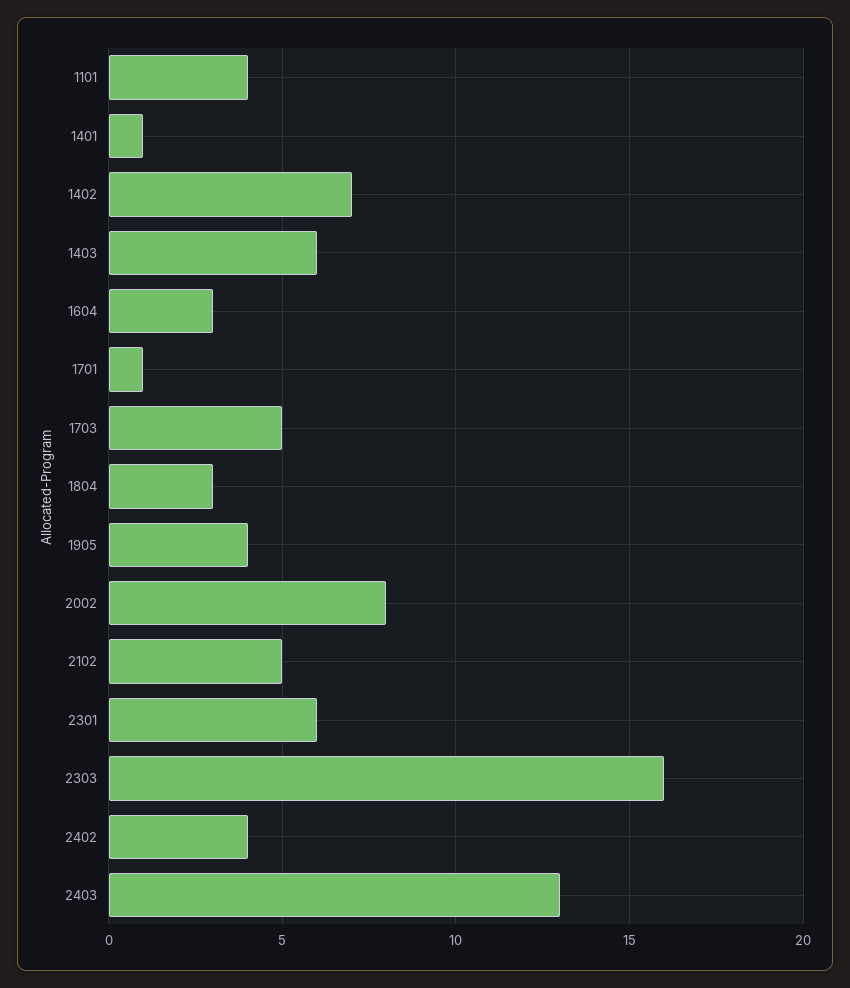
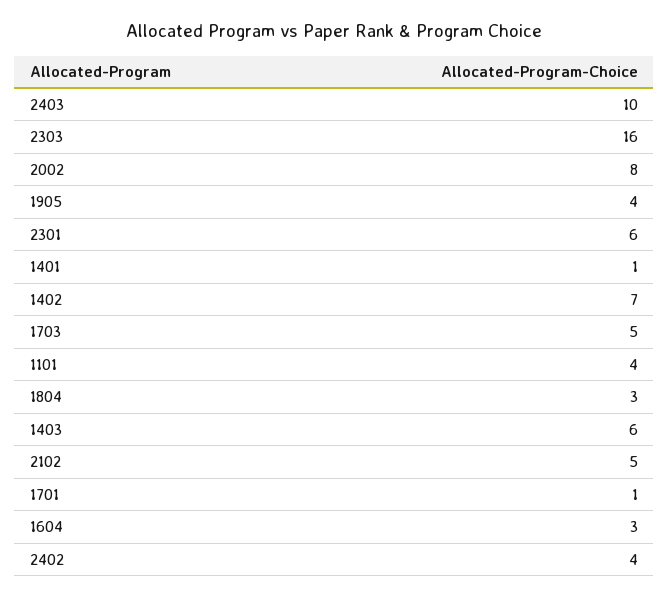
2403: 13 -> 10

